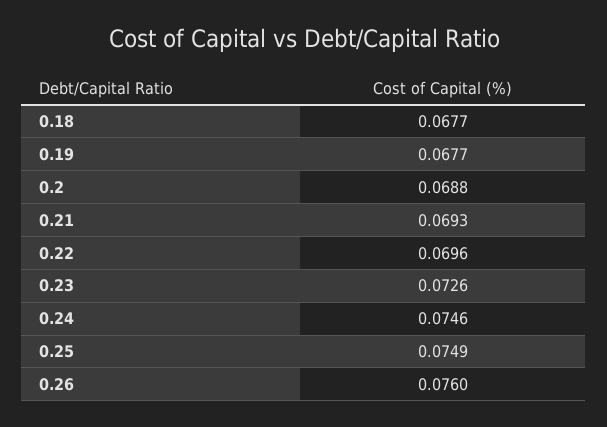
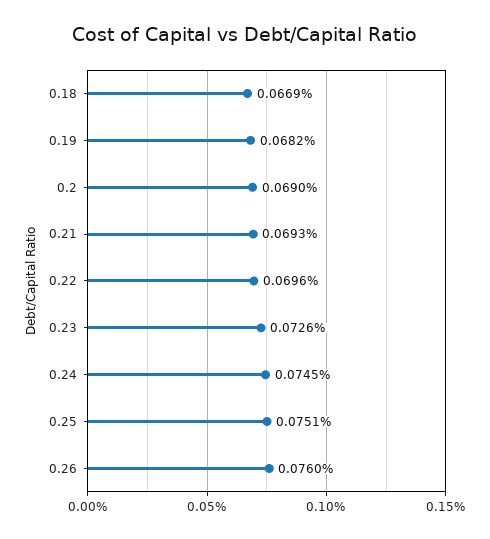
0.18: 0.0677 -> 0.0669
0.19: 0.0677 -> 0.0682
0.2: 0.0688 -> 0.069
0.24: 0.0746 -> 0.0745
0.25: 0.0749 -> 0.0751

